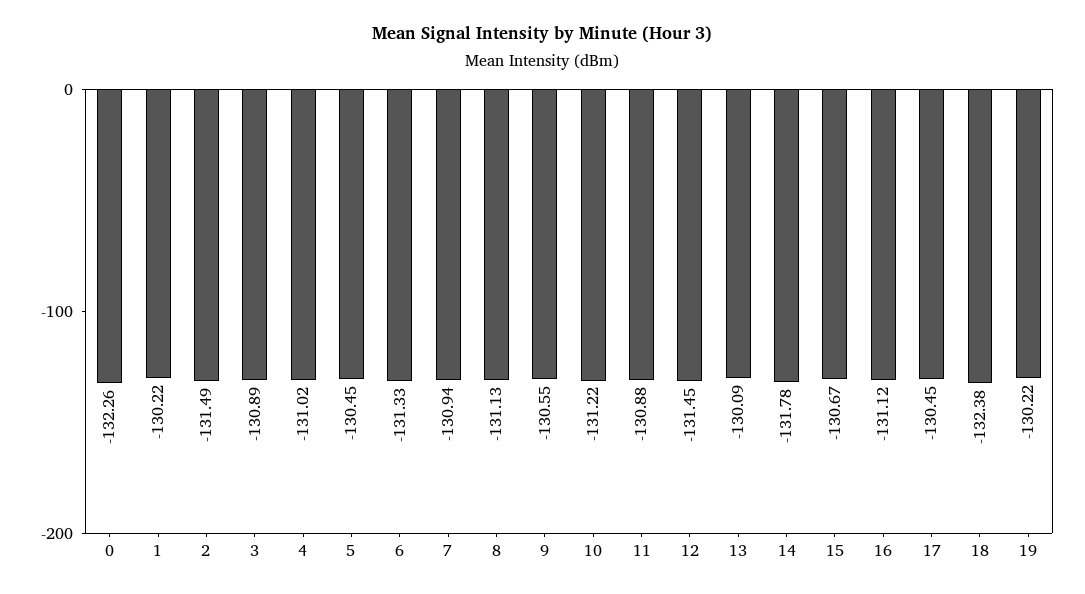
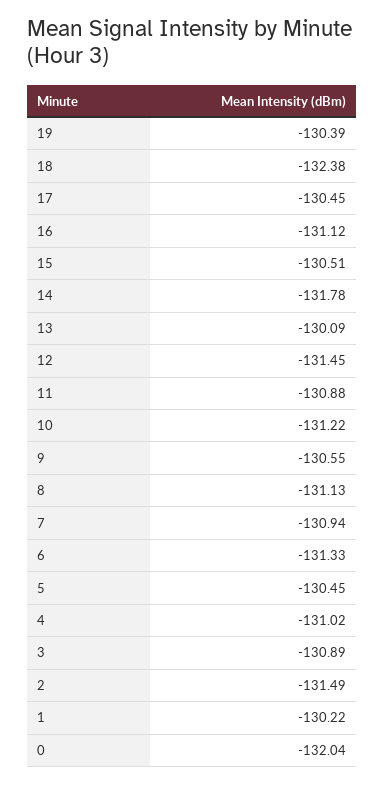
0: -132.26 -> -132.04
15: -130.67 -> -130.51
19: -130.22 -> -130.39

